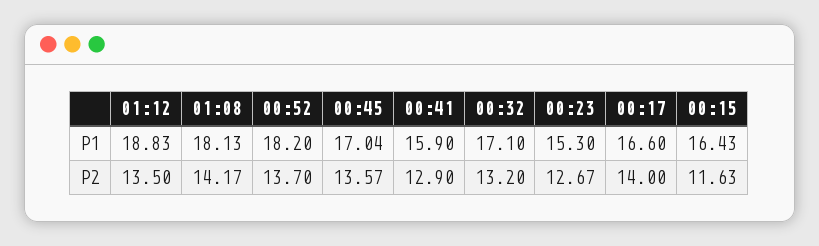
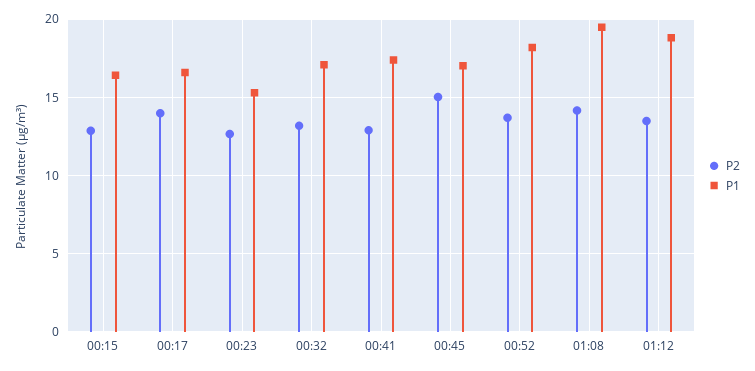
P1, 01:08: 18.13 -> 19.5
P1, 00:41: 15.9 -> 17.5
P2, 00:45: 13.57 -> 15
P2, 00:15: 11.63 -> 13

